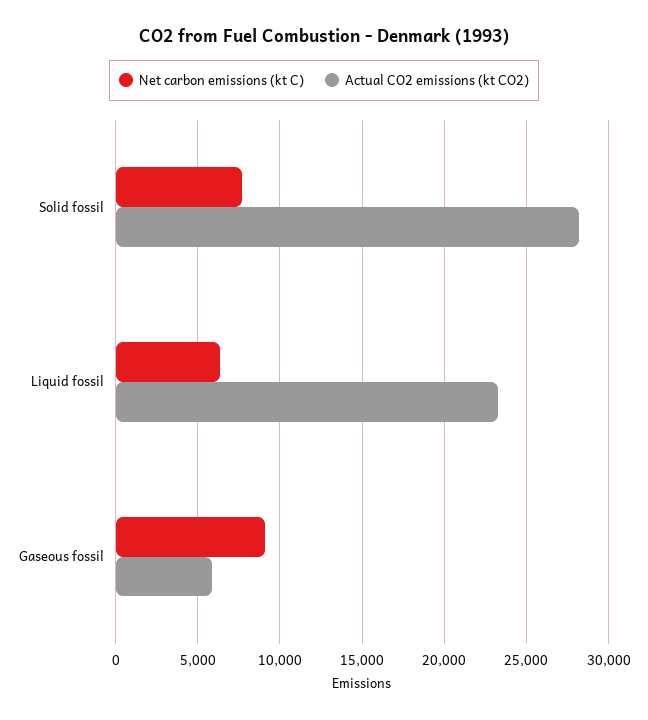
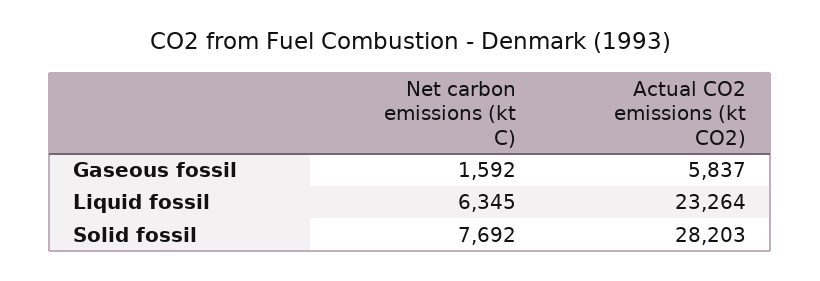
Net carbon emissions (kt C), Gaseous fossil: 9000 -> 1592

